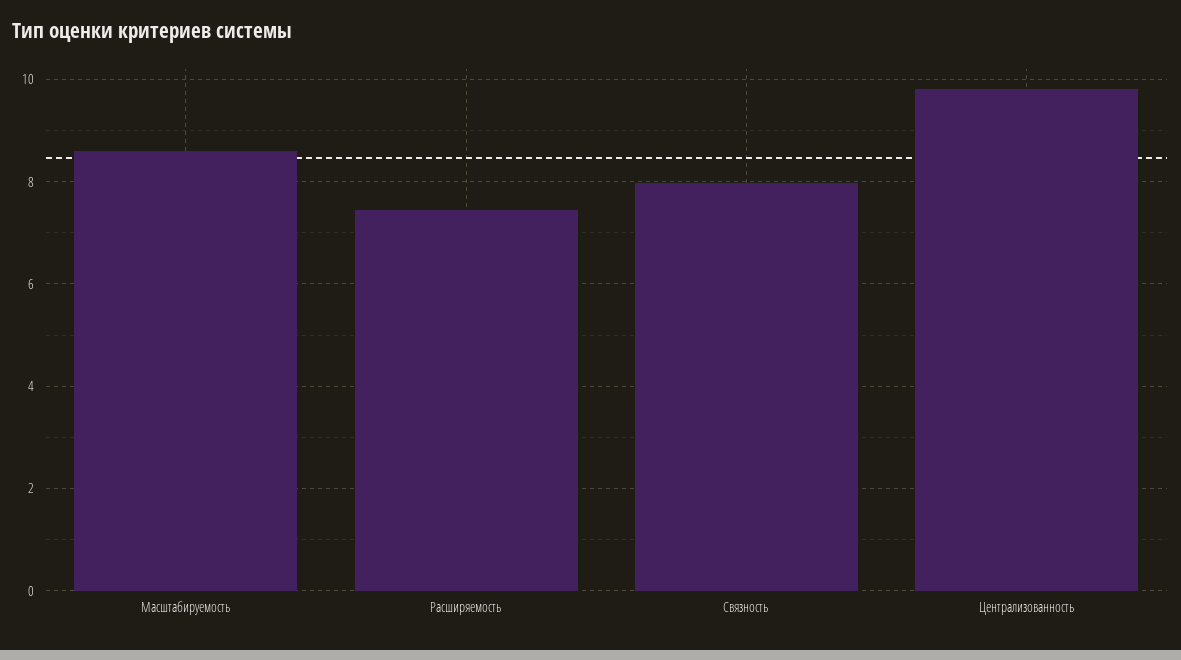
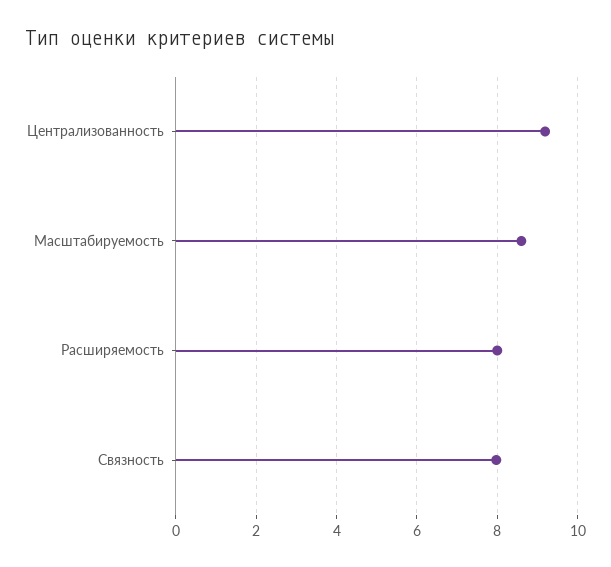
Расширяемость: 7.4 -> 8
Централизованность: 9.8 -> 9.2

